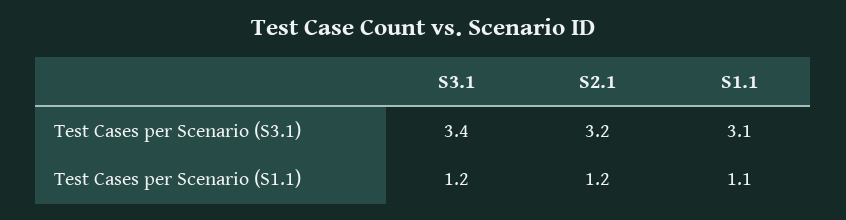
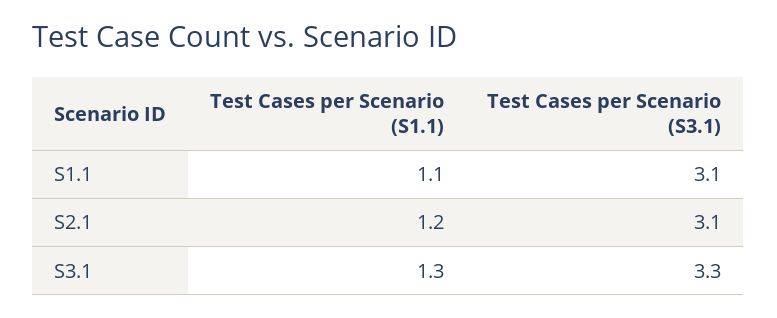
S3.1, Test Cases per Scenario (S3.1): 3.4 -> 3.3
S2.1, Test Cases per Scenario (S3.1): 3.2 -> 3.1
S3.1, Test Cases per Scenario (S1.1): 1.2 -> 1.3

